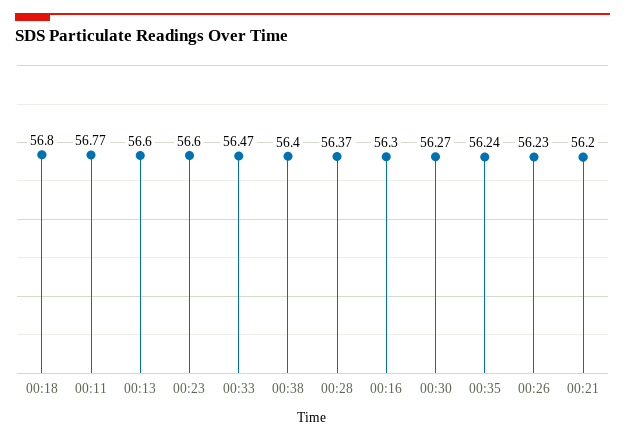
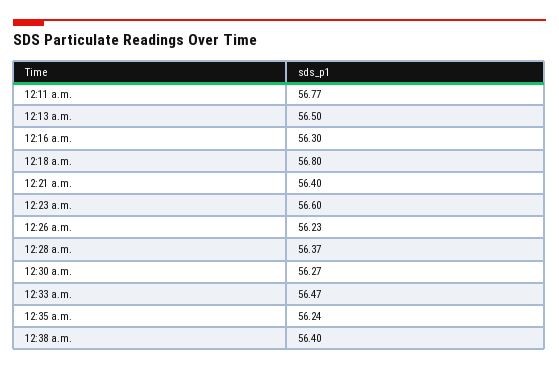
00:13: 56.6 -> 56.5
00:21: 56.2 -> 56.4

